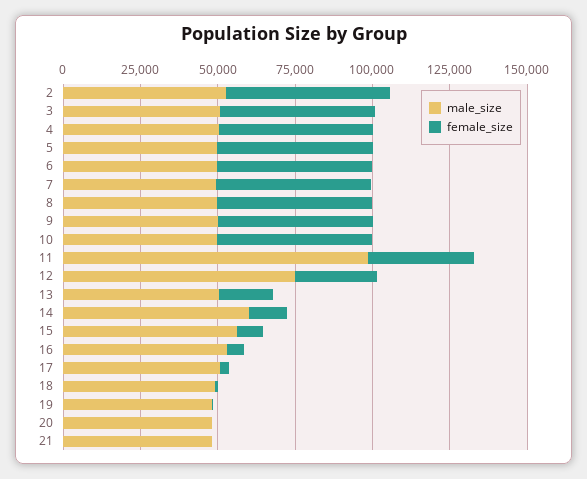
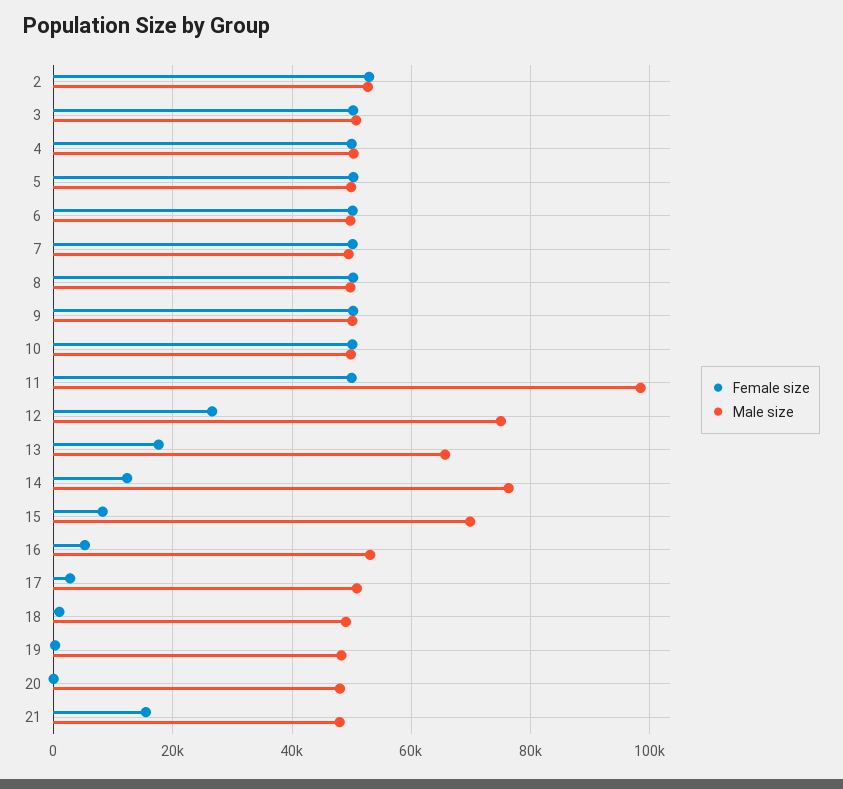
female_size, 11: 35000 -> 50000
male_size, 13: 50000 -> 66000
male_size, 14: 60000 -> 76000
male_size, 15: 55000 -> 70000
female_size, 21: 0 -> 16000

